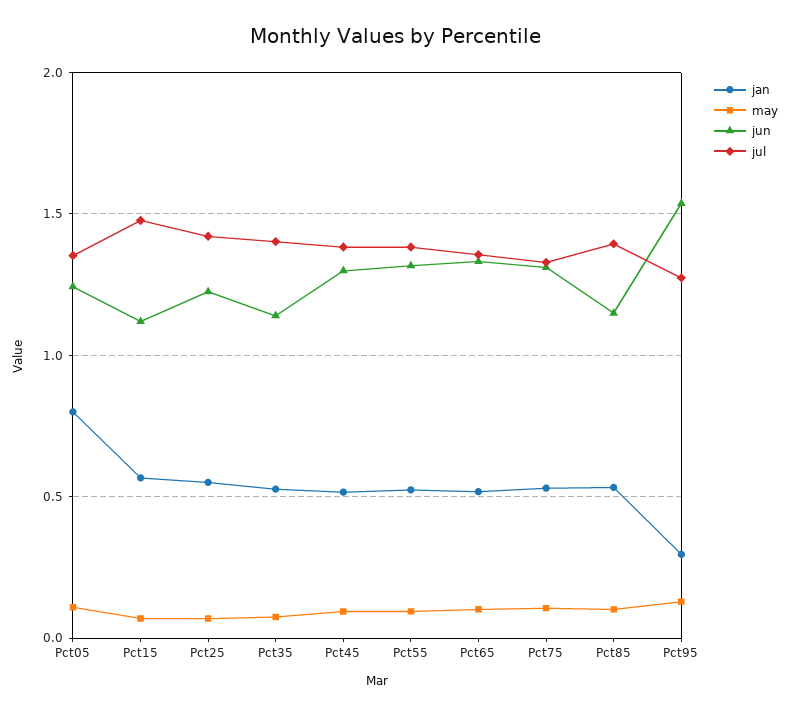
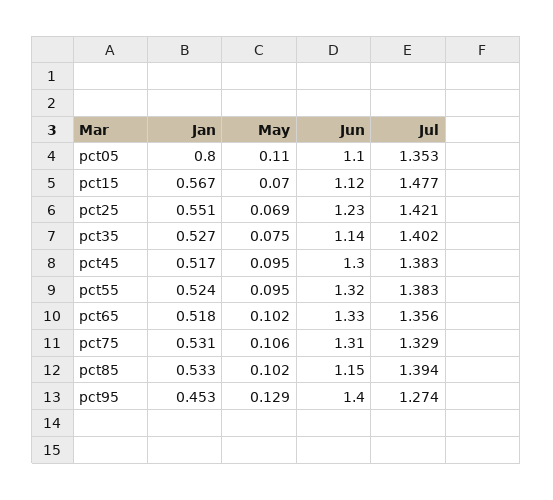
jun, Pct05: 1.25 -> 1.1
jan, Pct95: 0.3 -> 0.453
jun, Pct95: 1.55 -> 1.4

